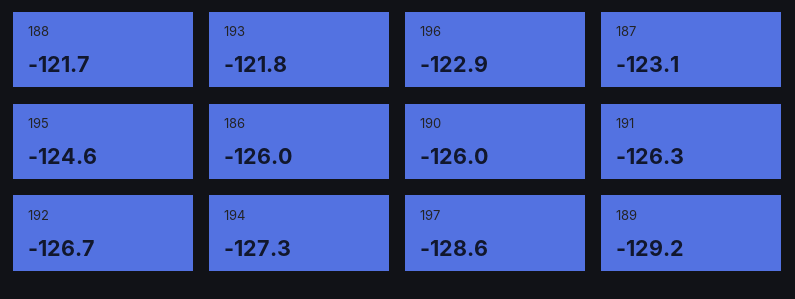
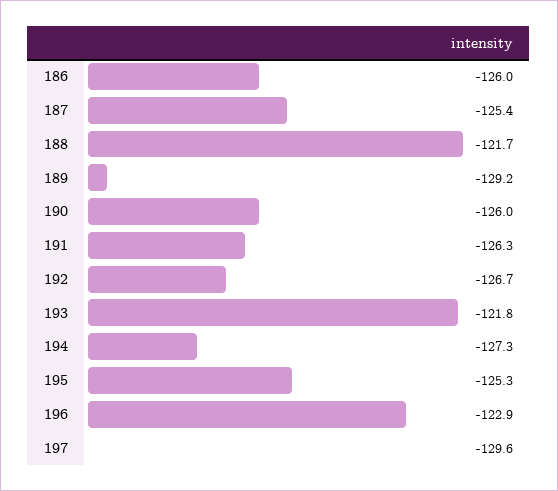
187: -123.1 -> -125.4
195: -124.6 -> -125.3
197: -128.6 -> -129.6

